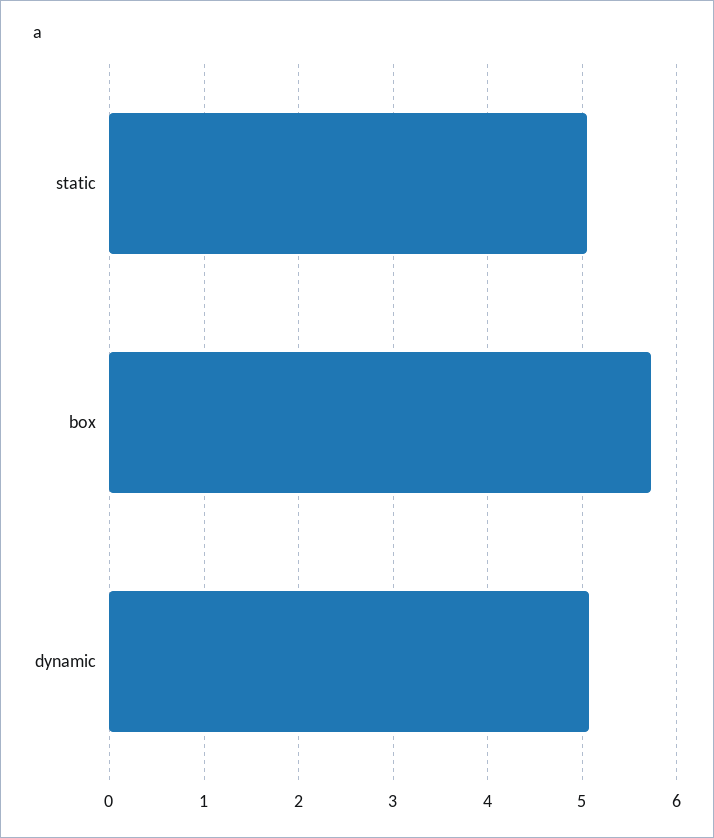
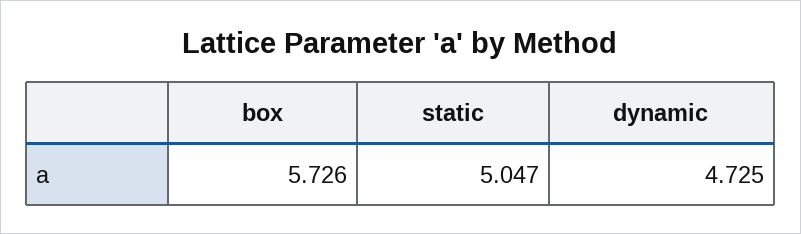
dynamic: 5.1 -> 4.725

